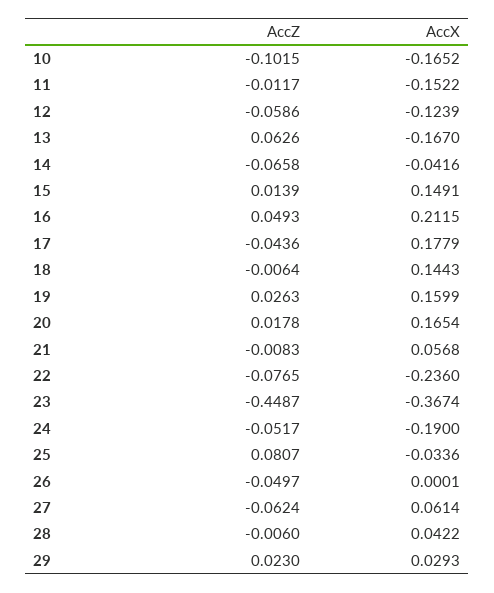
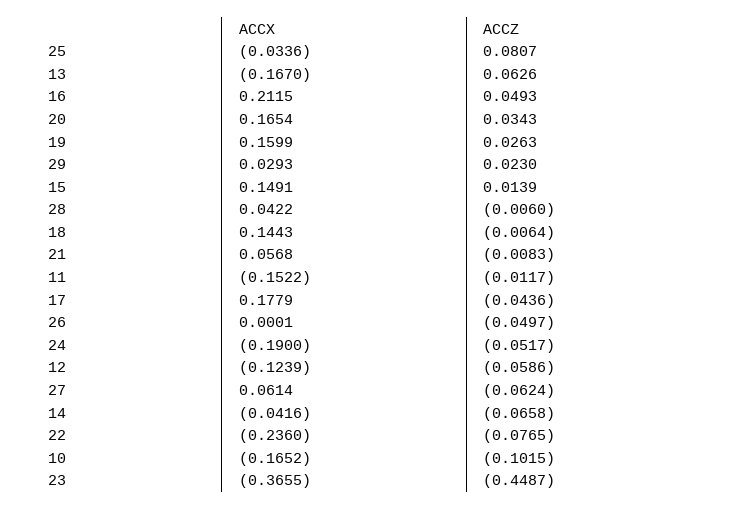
AccZ, 20: 0.0178 -> 0.0343
AccX, 23: -0.3674 -> -0.3655

